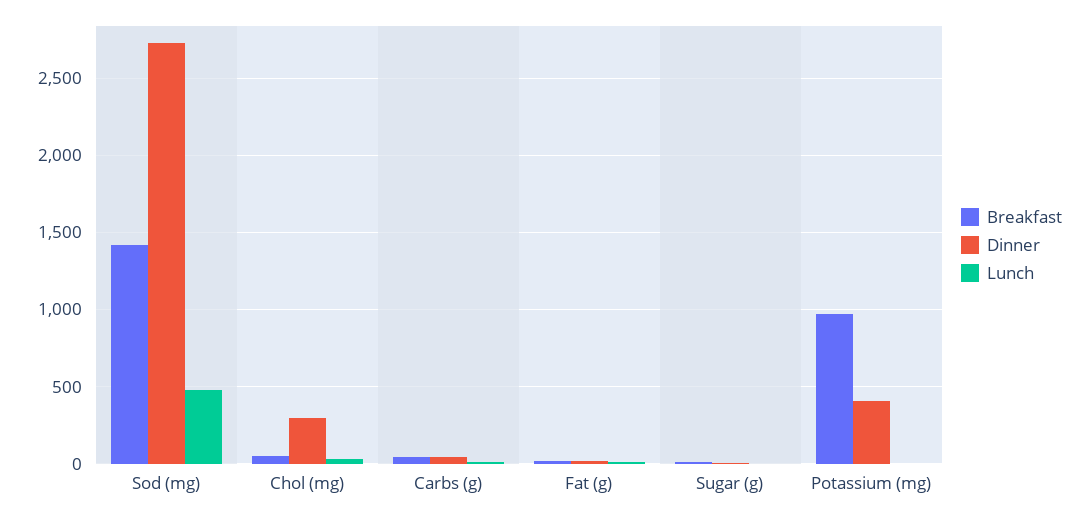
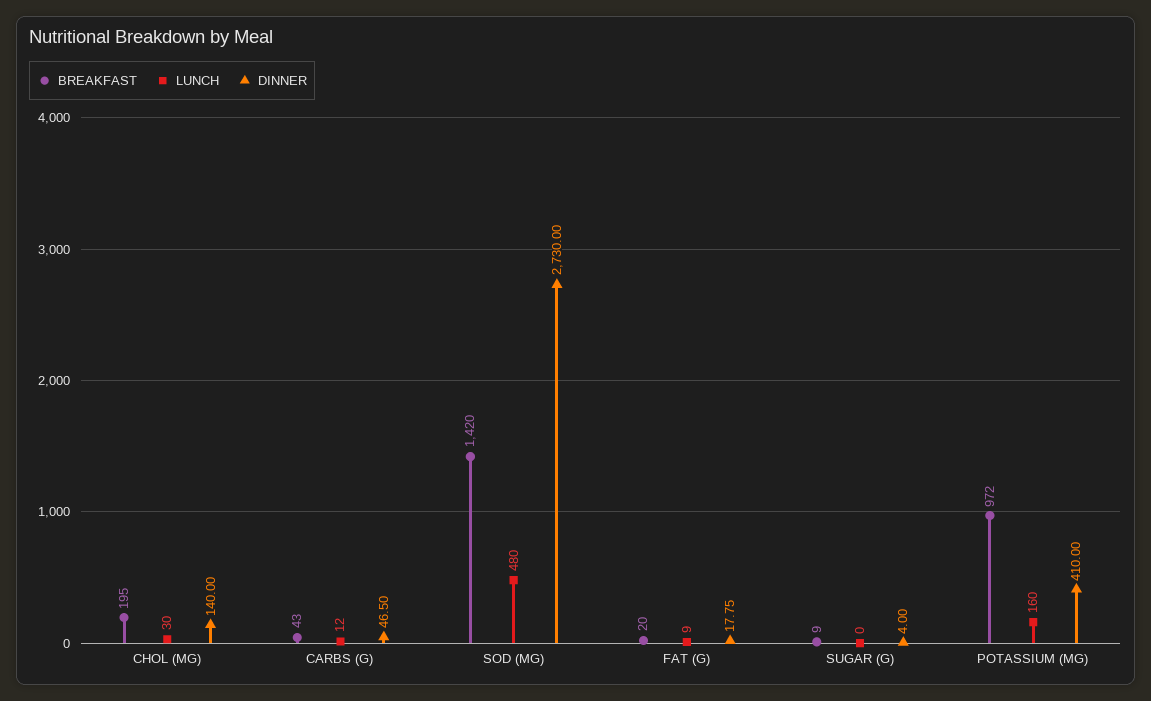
Breakfast, Chol (mg): 50 -> 195
Dinner, Chol (mg): 300 -> 140
Lunch, Potassium (mg): 0 -> 160

